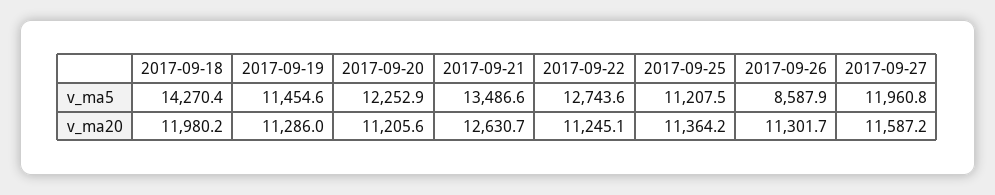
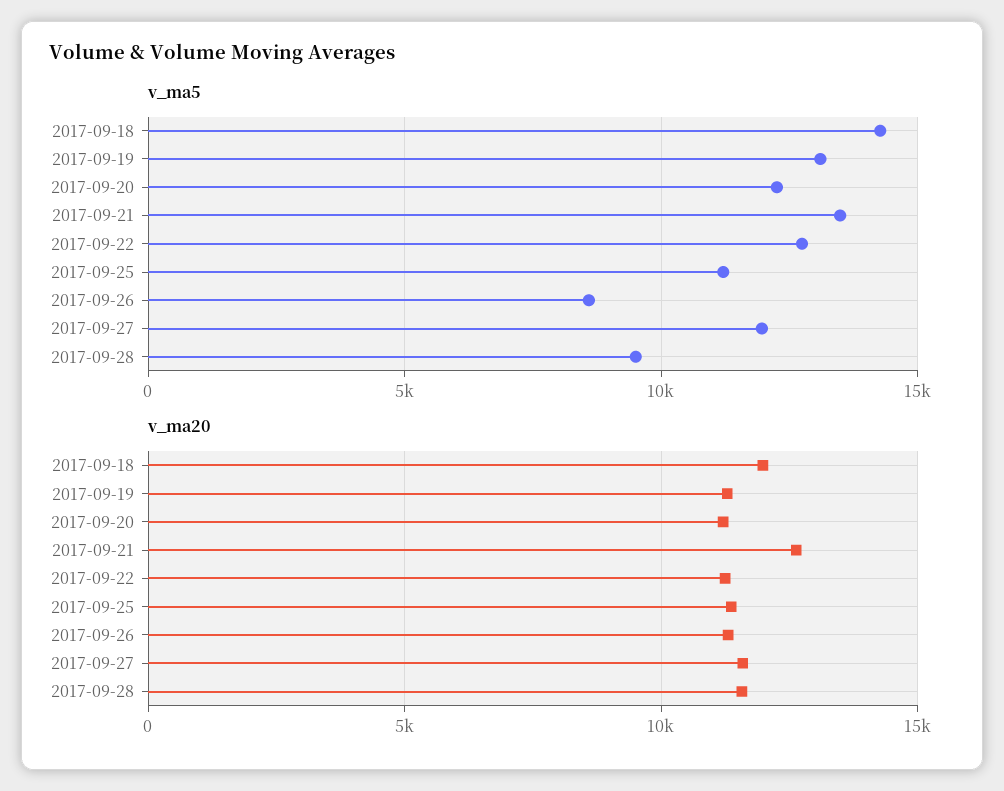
v_ma5, 2017-09-19: 11454.6 -> 13000
v_ma5, 2017-09-28: none -> 9500
v_ma20, 2017-09-28: none -> 11500

